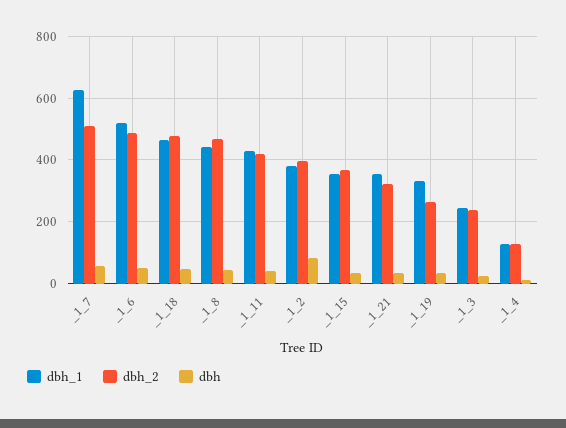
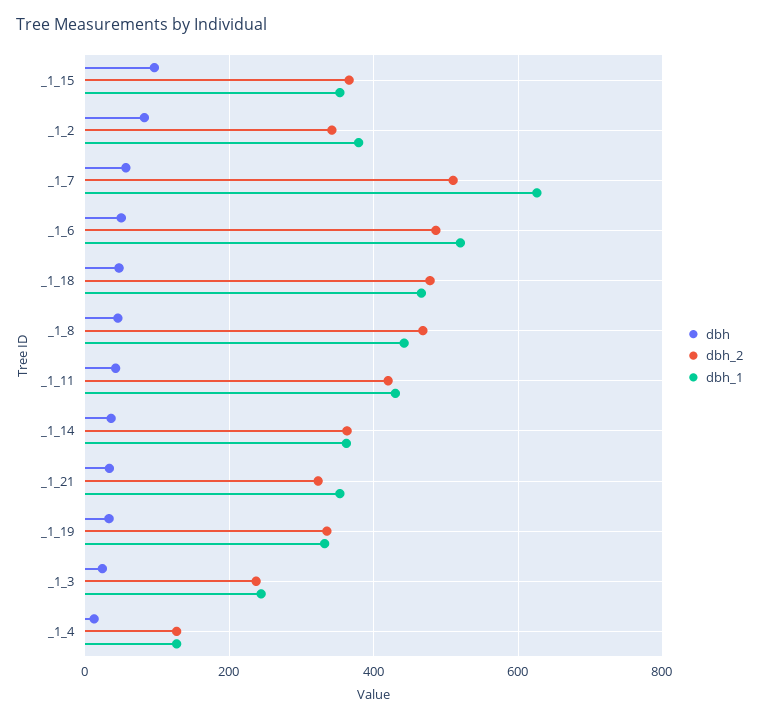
dbh_2, _1_2: 400 -> 340
dbh, _1_15: 40 -> 100
dbh_2, _1_19: 260 -> 340
dbh, _1_14: none -> 40
dbh_2, _1_14: none -> 360
dbh_1, _1_14: none -> 360

